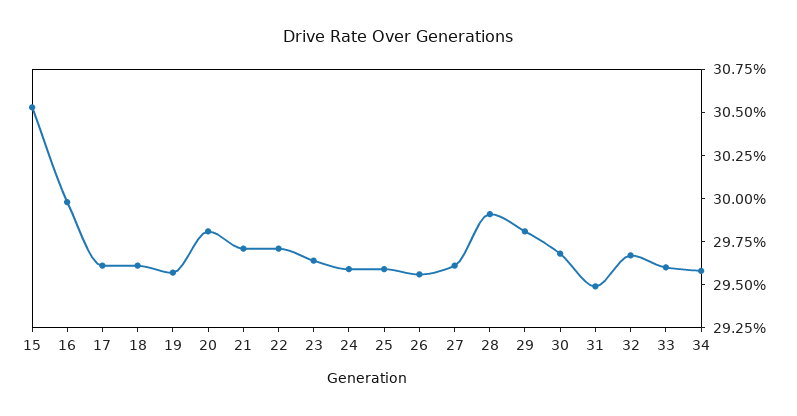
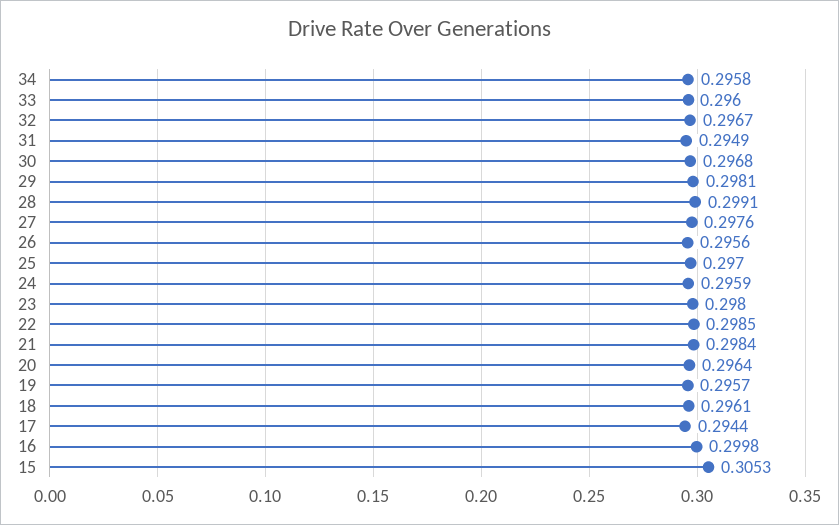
17: 0.296 -> 0.2944
20: 0.298 -> 0.2964
21: 0.297 -> 0.2984
22: 0.297 -> 0.2985
23: 0.2965 -> 0.298
25: 0.296 -> 0.297
27: 0.296 -> 0.2976

